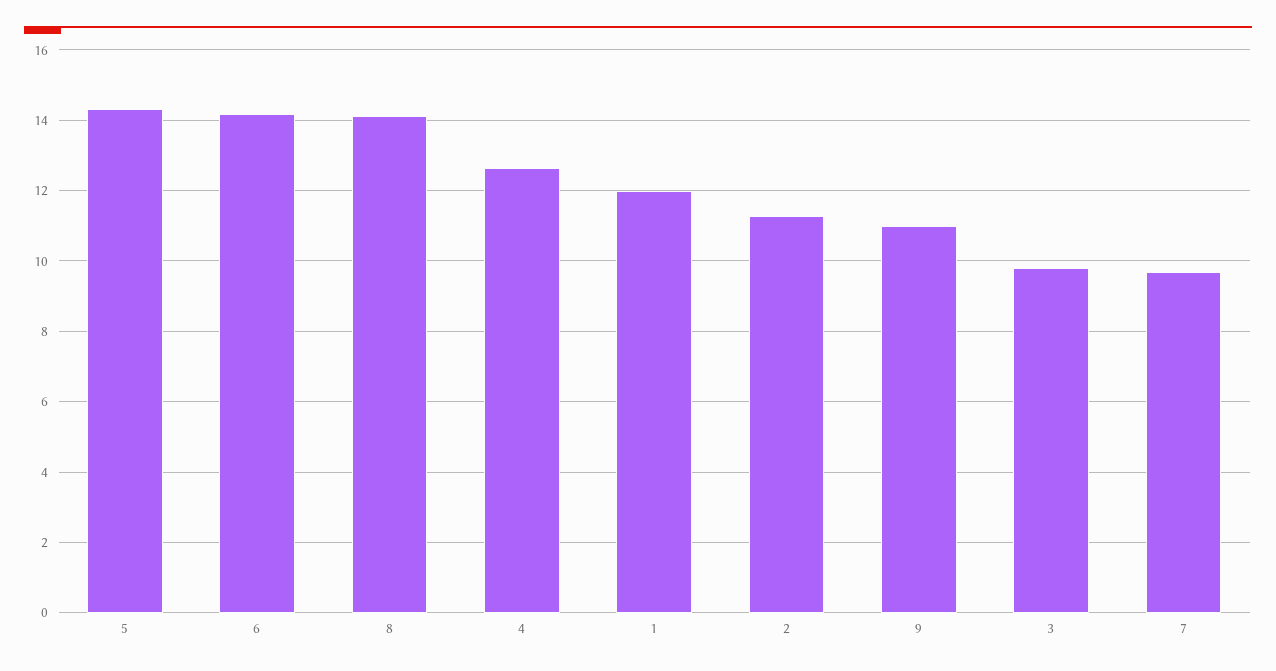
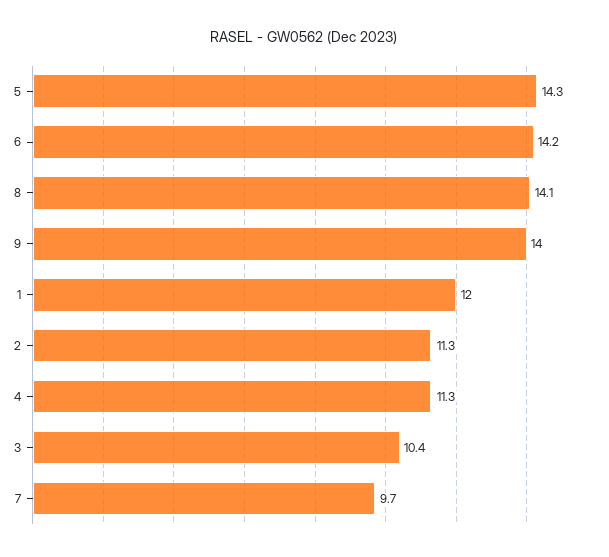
4: 12.6 -> 11.3
9: 11 -> 14
3: 9.8 -> 10.4

